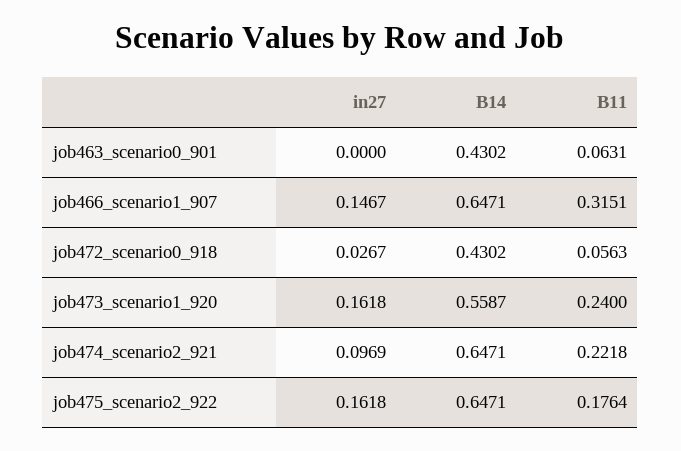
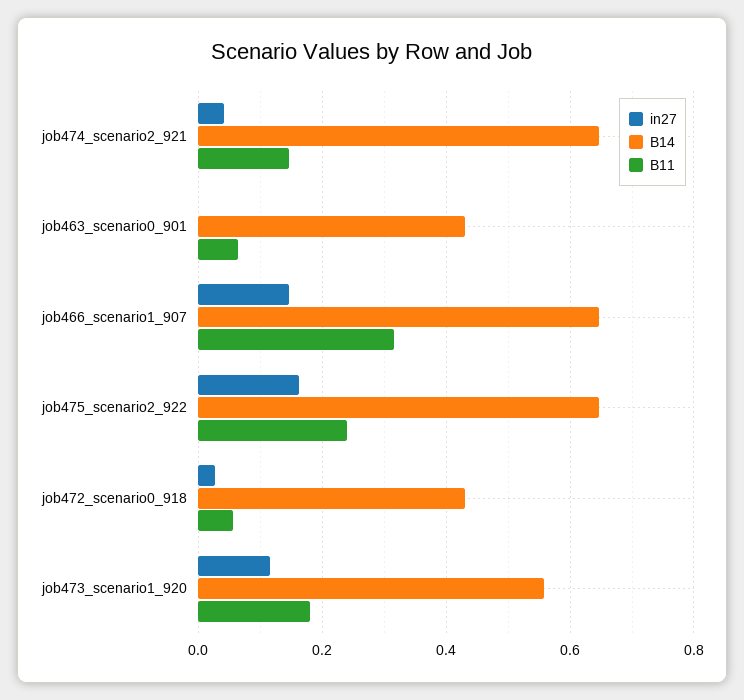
in27, job473_scenario1_920: 0.1618 -> 0.12
B11, job473_scenario1_920: 0.24 -> 0.18
in27, job474_scenario2_921: 0.0969 -> 0.04
B11, job474_scenario2_921: 0.2218 -> 0.14
B11, job475_scenario2_922: 0.1764 -> 0.24

